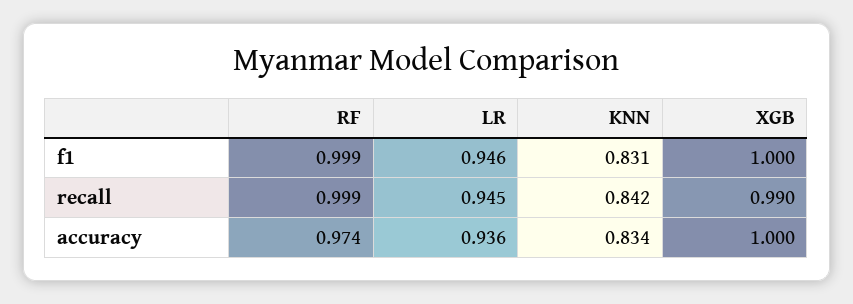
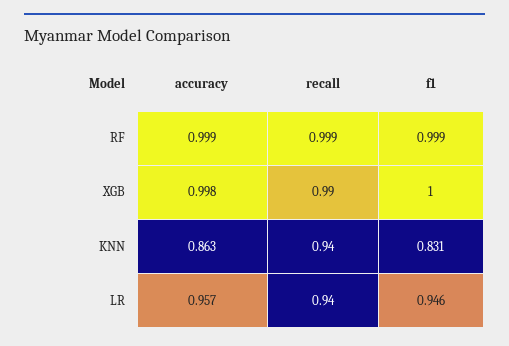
LR, recall: 0.945 -> 0.94
KNN, recall: 0.842 -> 0.94
RF, accuracy: 0.974 -> 0.999
LR, accuracy: 0.936 -> 0.957
KNN, accuracy: 0.834 -> 0.863
XGB, accuracy: 1 -> 0.998

